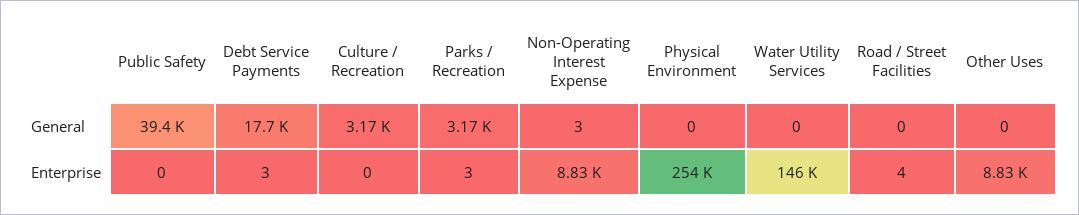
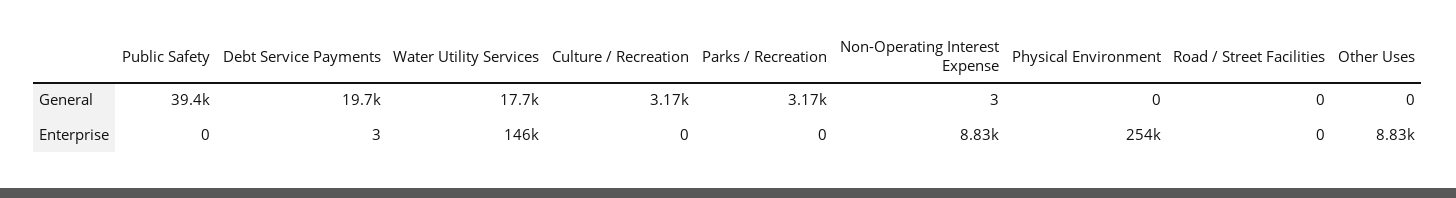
Debt Service Payments, General: 17700 -> 19700
Water Utility Services, General: 0 -> 17700
Parks / Recreation, Enterprise: 3 -> 0
Road / Street Facilities, Enterprise: 4 -> 0

